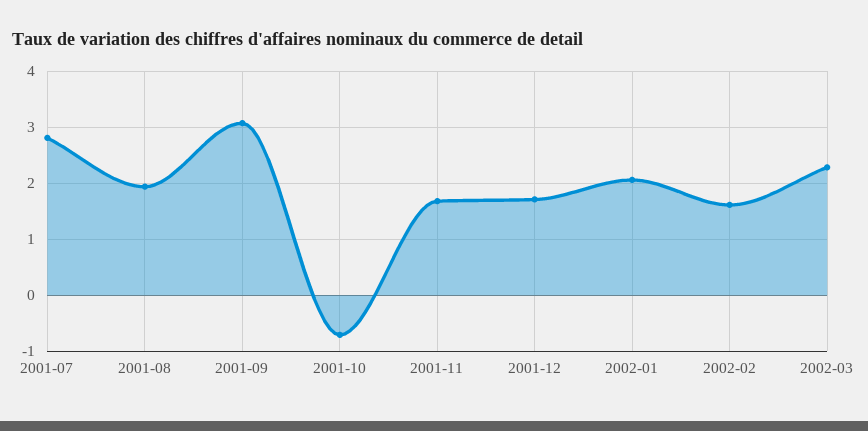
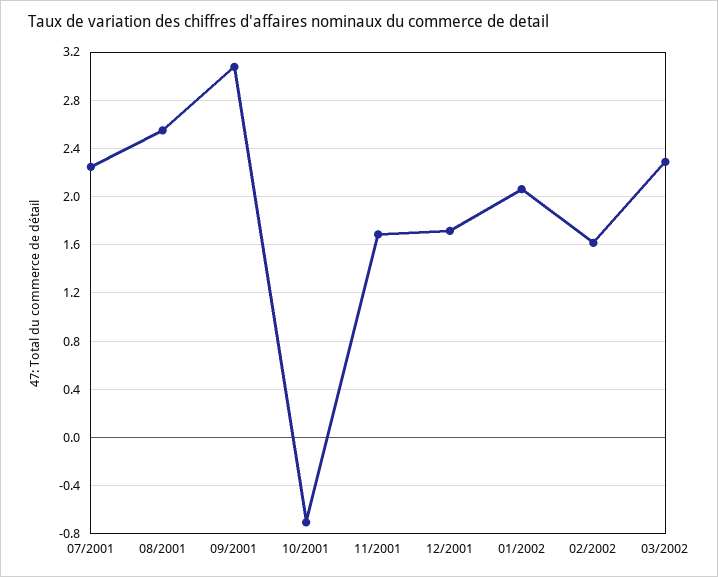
2001-07: 2.8 -> 2.25
2001-08: 2 -> 2.55

